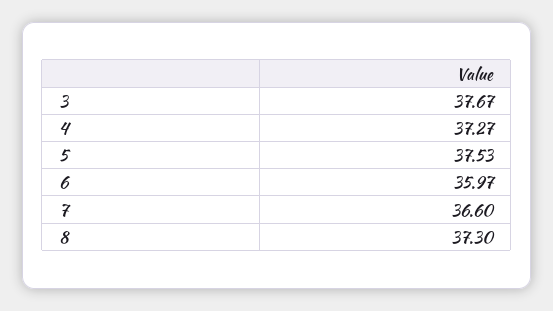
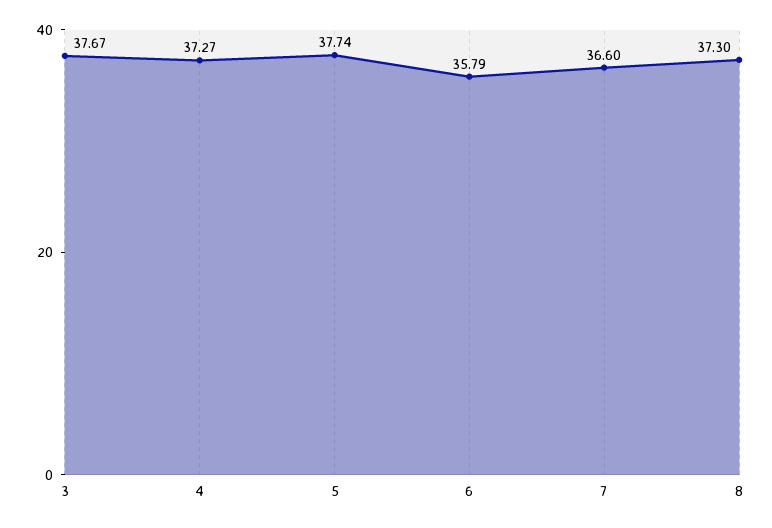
5: 37.53 -> 37.74
6: 35.97 -> 35.79

